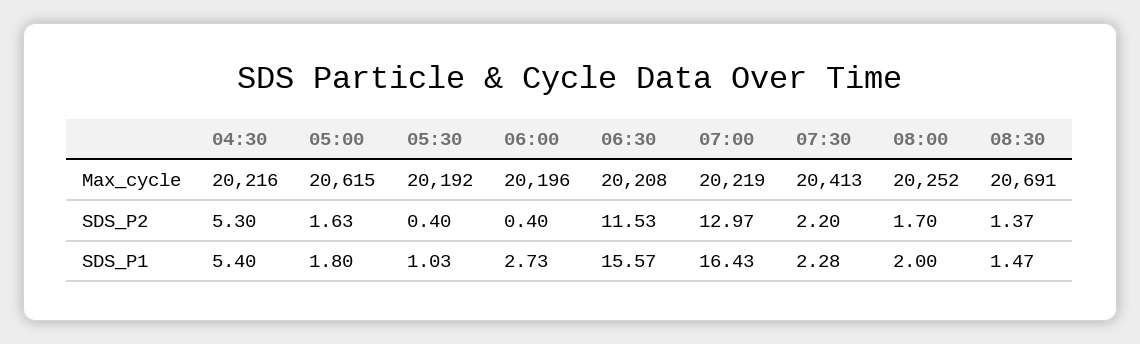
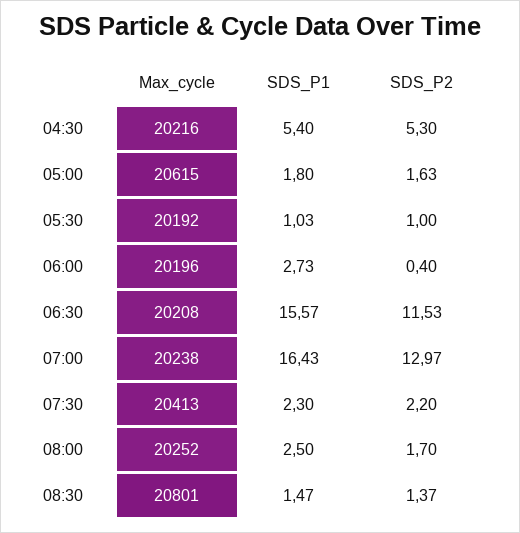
07:00, Max_cycle: 20219 -> 20238
08:30, Max_cycle: 20691 -> 20801
05:30, SDS_P2: 0.4 -> 1
07:30, SDS_P1: 2.28 -> 2.3
08:00, SDS_P1: 2 -> 2.5

